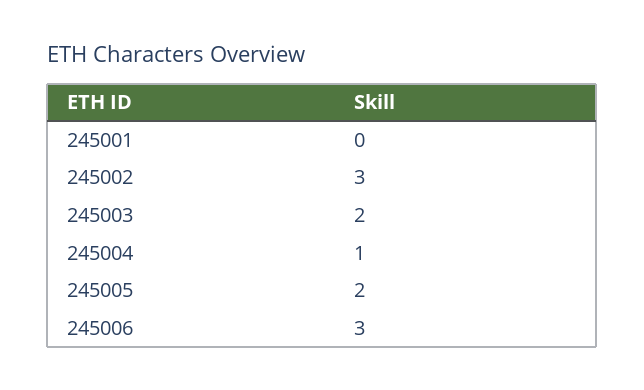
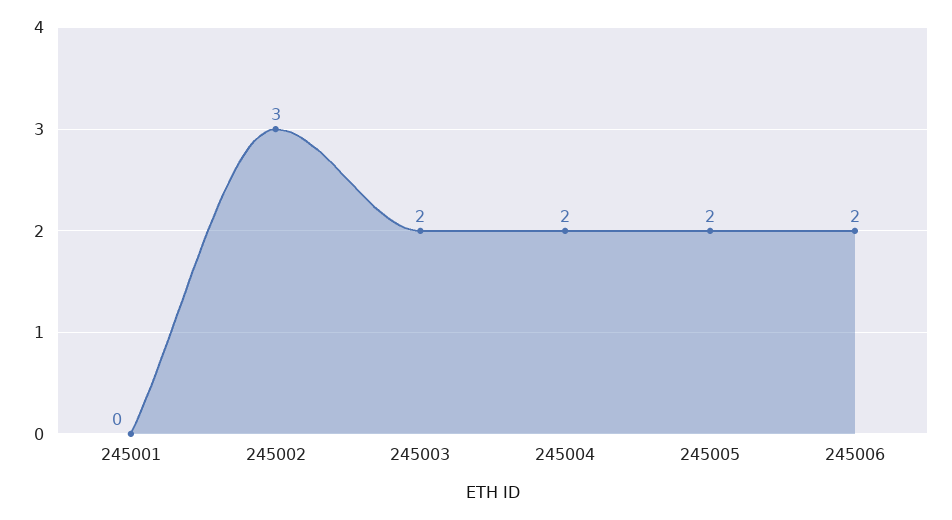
245004: 1 -> 2
245006: 3 -> 2

